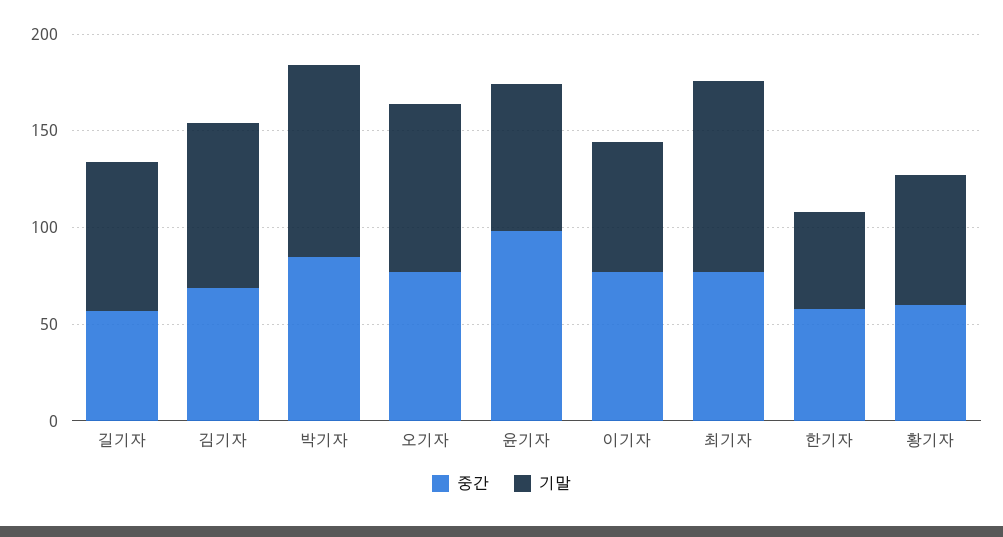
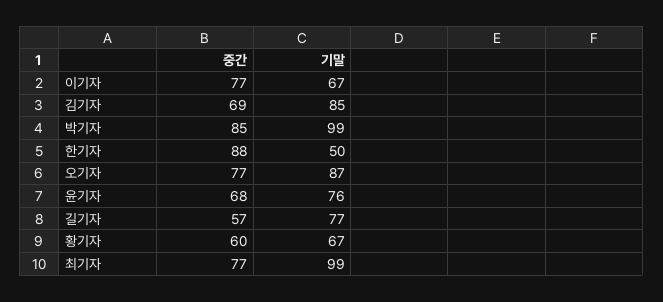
중간, 윤기자: 100 -> 68
중간, 한기자: 60 -> 88

